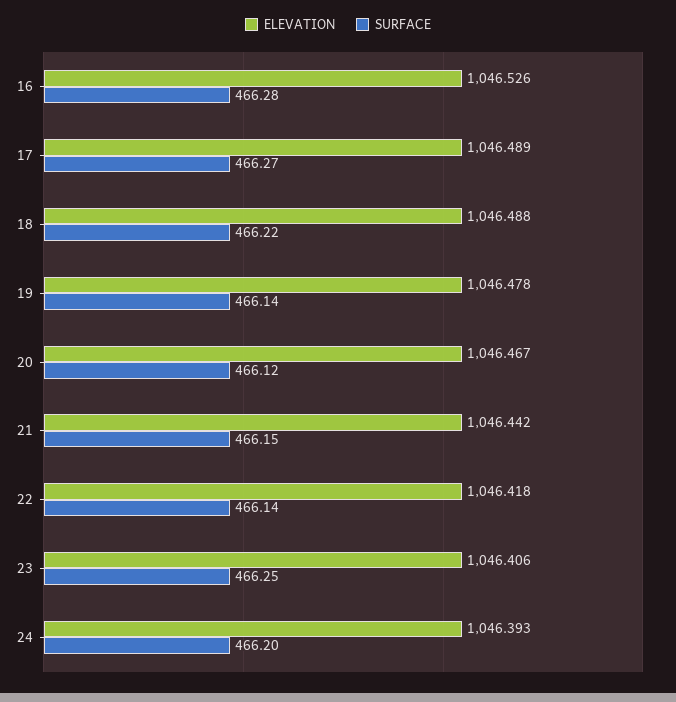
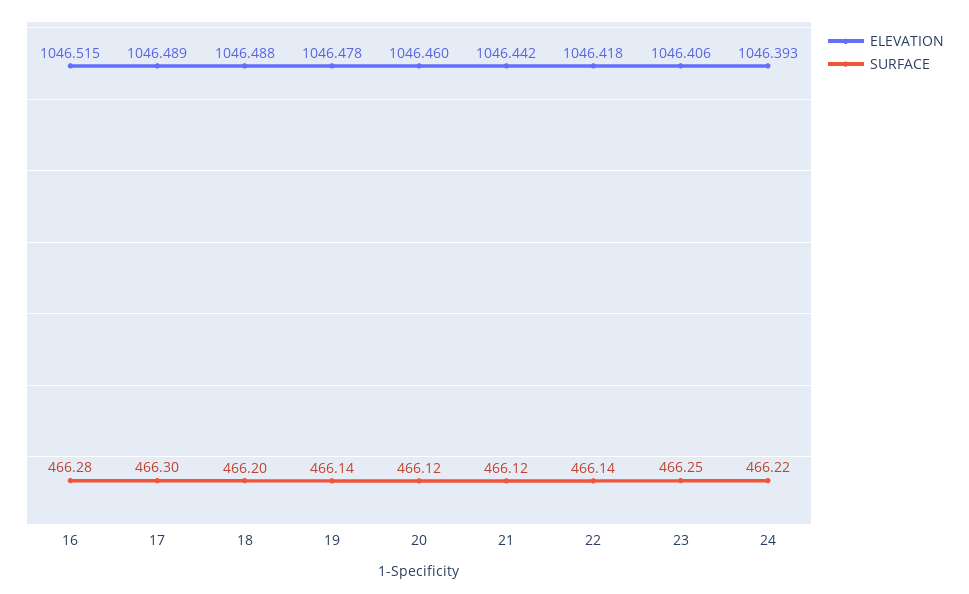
ELEVATION, 16: 1046.526 -> 1046.515
SURFACE, 17: 466.27 -> 466.3
SURFACE, 18: 466.22 -> 466.2
ELEVATION, 20: 1046.467 -> 1046.46
SURFACE, 21: 466.15 -> 466.12
SURFACE, 24: 466.2 -> 466.22

